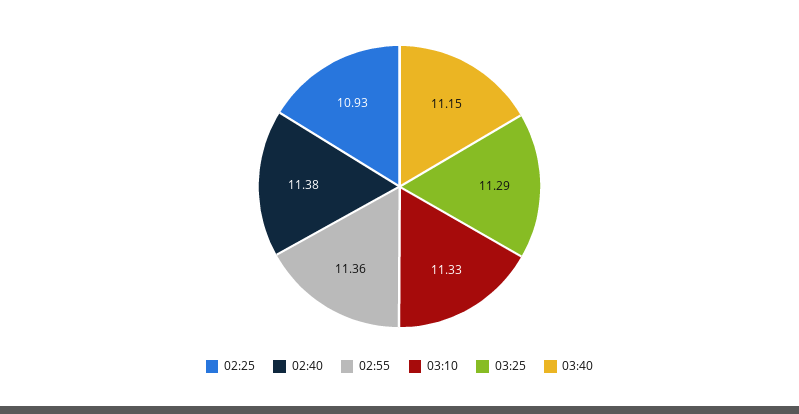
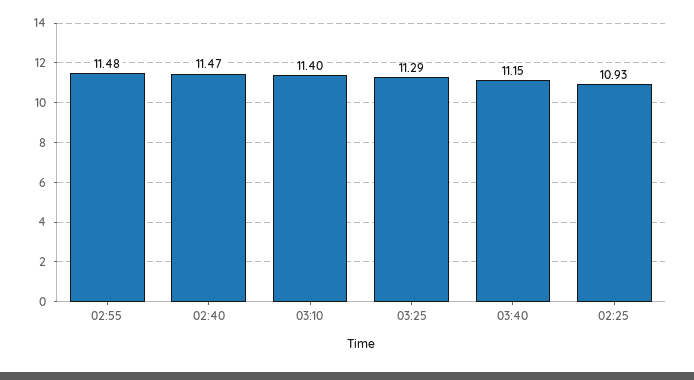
02:40: 11.38 -> 11.47
02:55: 11.36 -> 11.48
03:10: 11.33 -> 11.4

